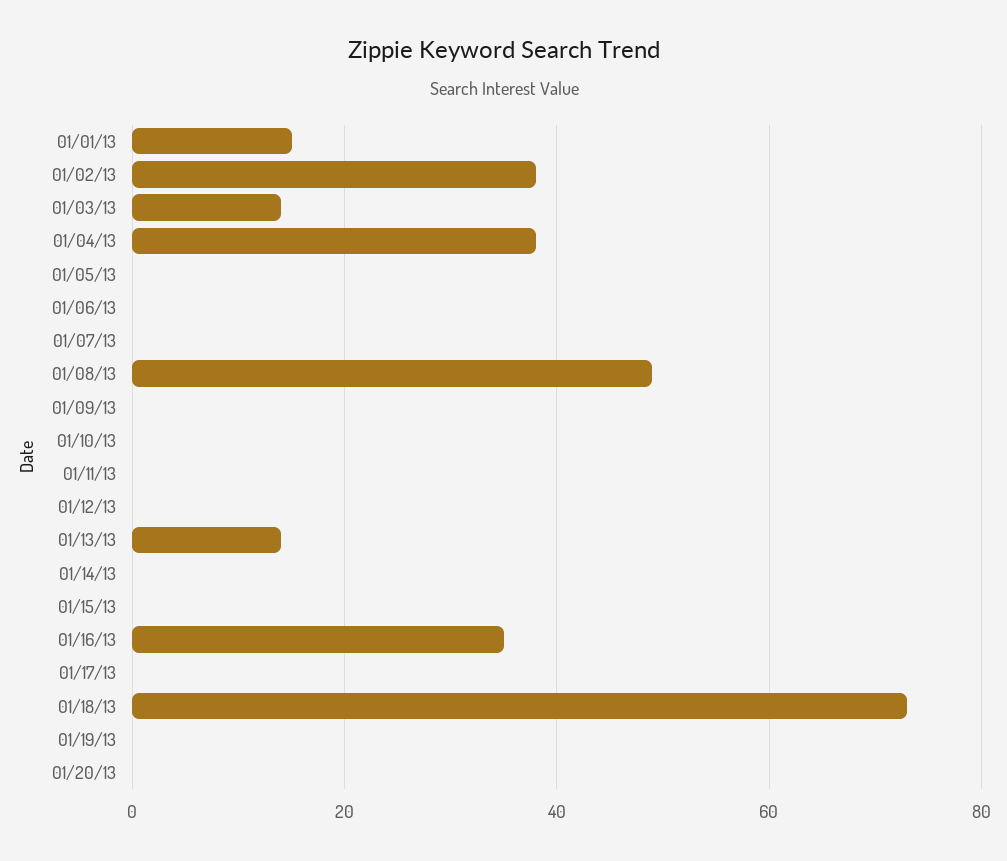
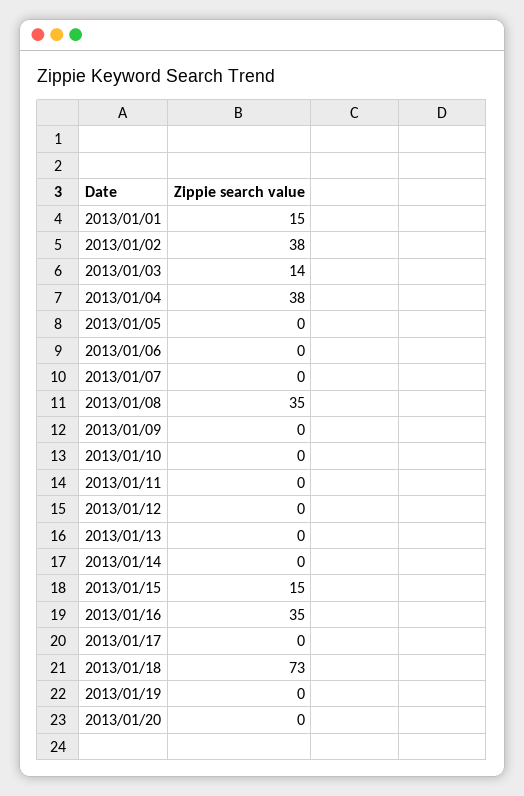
01/08/13: 50 -> 35
01/13/13: 15 -> 0
01/15/13: 0 -> 15

